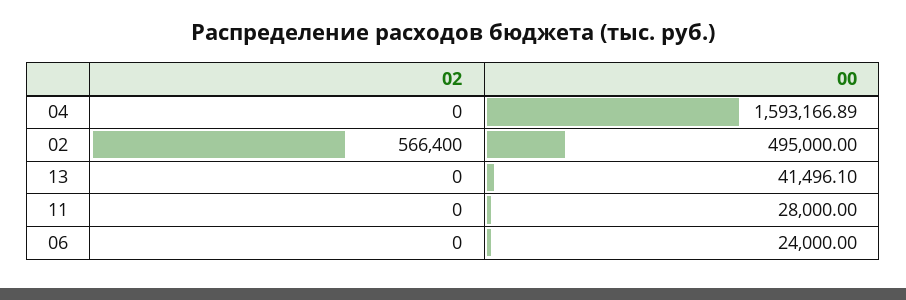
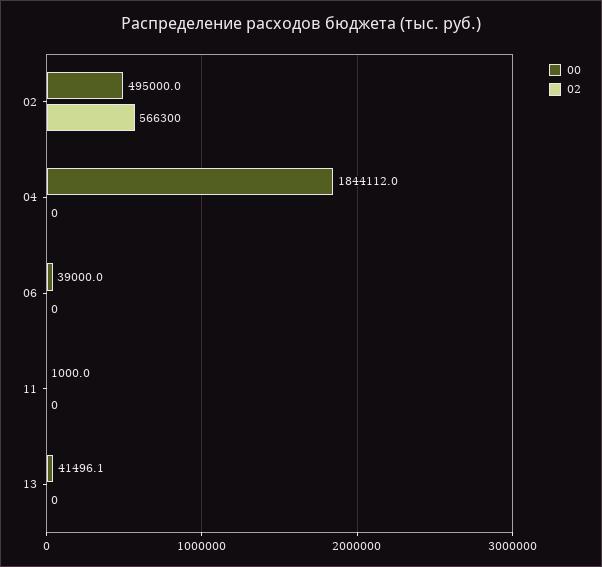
00, 04: 1593166.89 -> 1844112
02, 02: 566400 -> 566300
00, 11: 28000 -> 1000
00, 06: 24000 -> 39000

